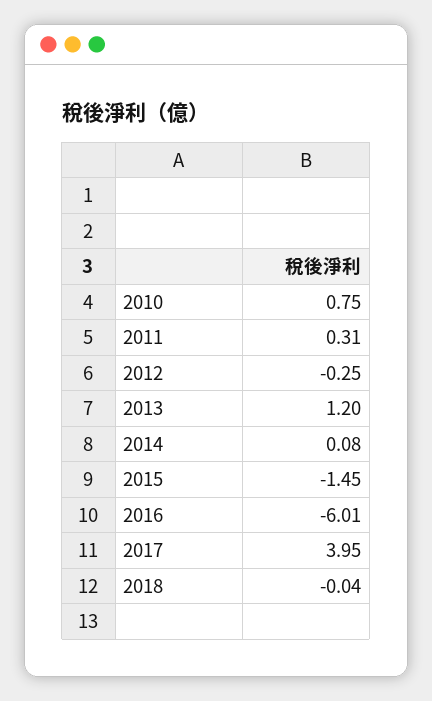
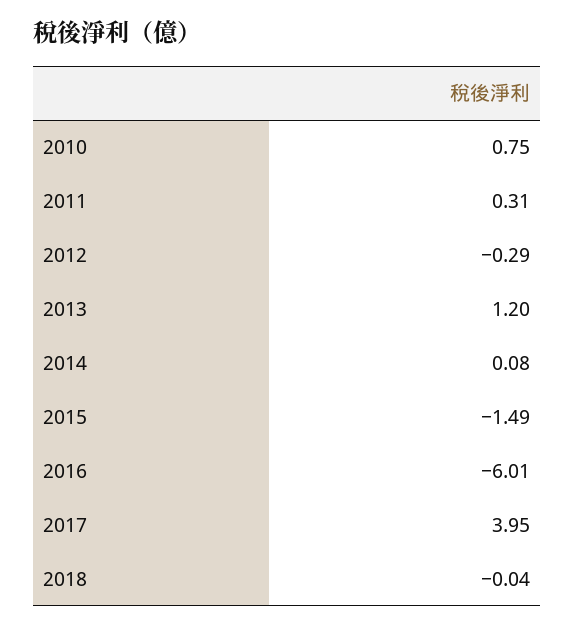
2012: -0.25 -> -0.29
2015: -1.45 -> -1.49

